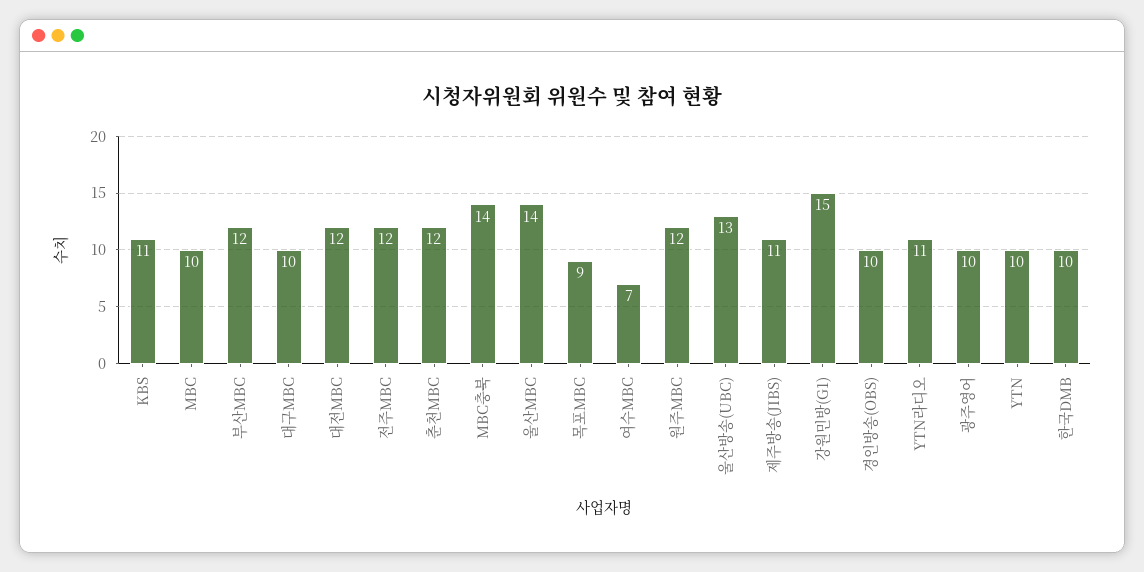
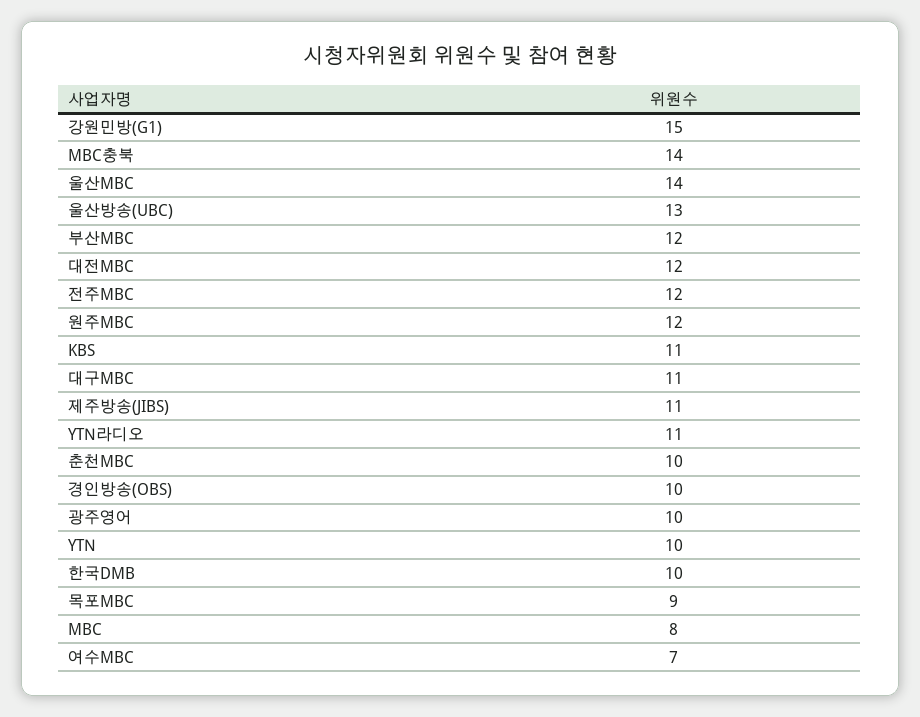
MBC: 10 -> 8
대구MBC: 10 -> 11
춘천MBC: 12 -> 10

